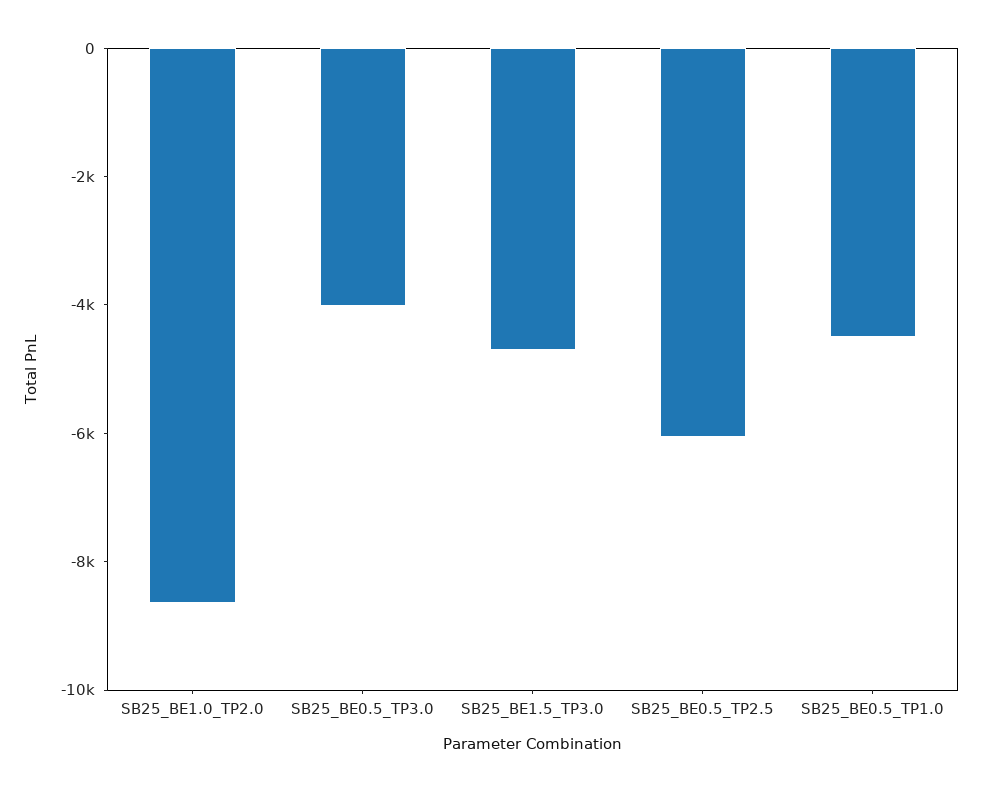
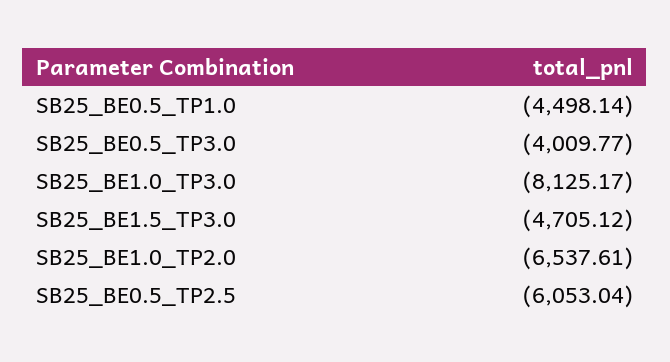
SB25_BE1.0_TP2.0: -8500 -> -6537.61
SB25_BE1.0_TP3.0: none -> -8125.17

